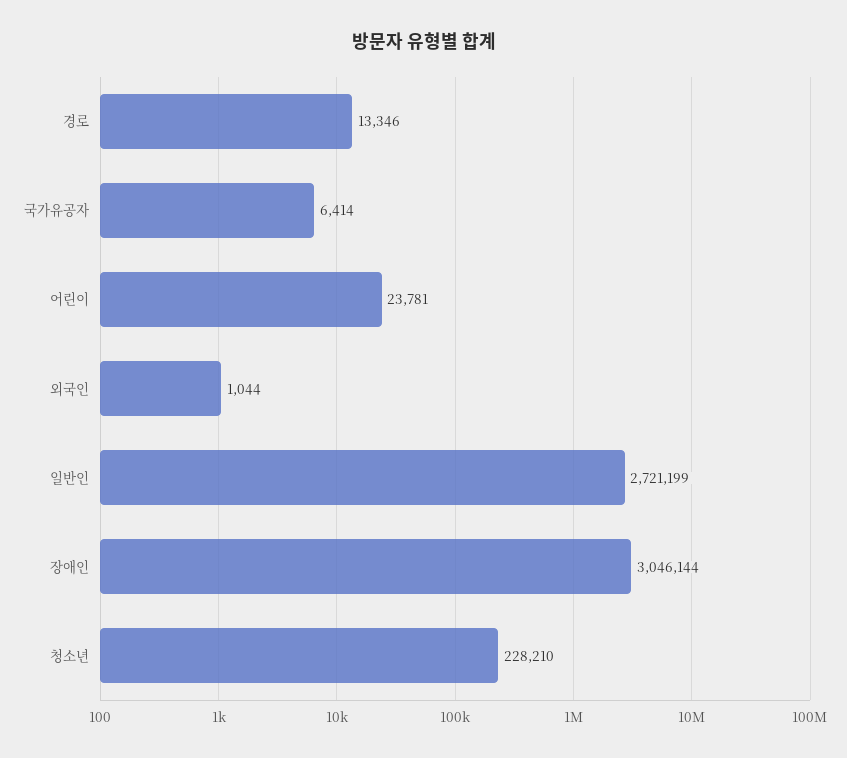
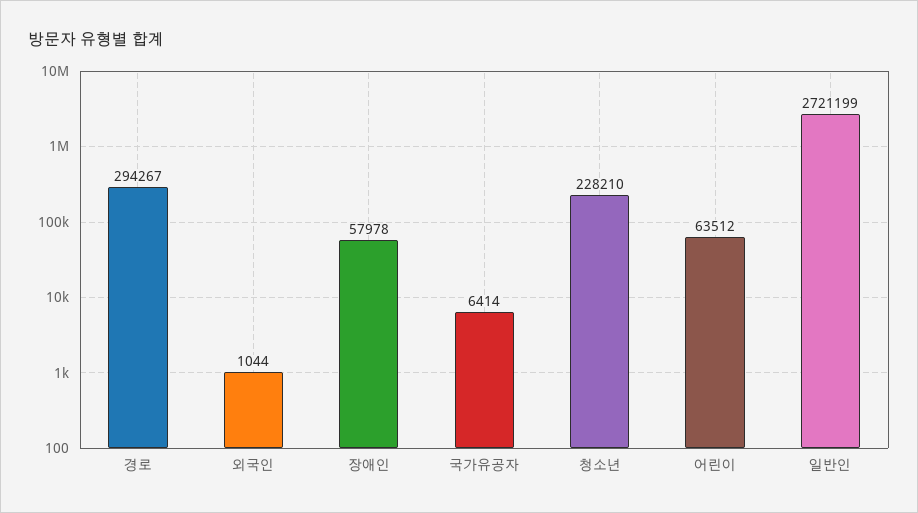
경로: 13346 -> 294267
어린이: 23781 -> 63512
장애인: 3046144 -> 57978

